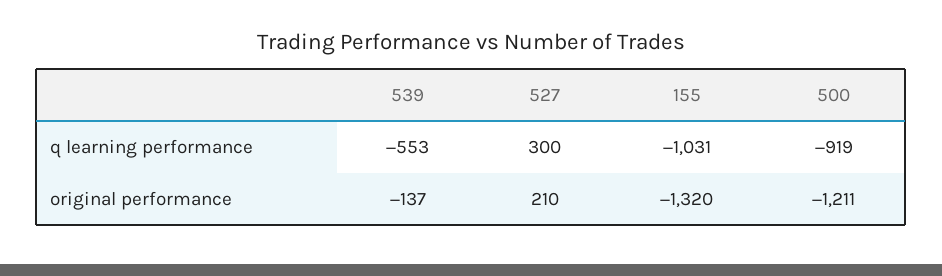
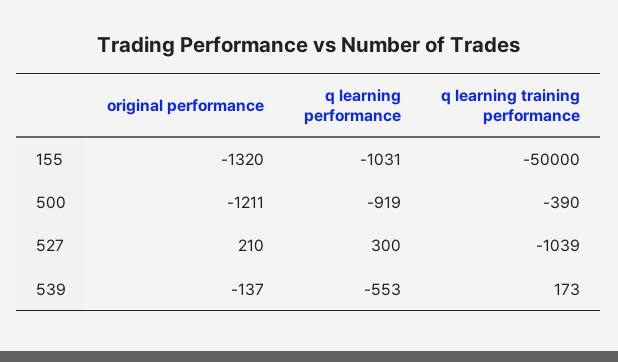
155, q learning training performance: none -> -50000
500, q learning training performance: none -> -390
527, q learning training performance: none -> -1039
539, q learning training performance: none -> 173

